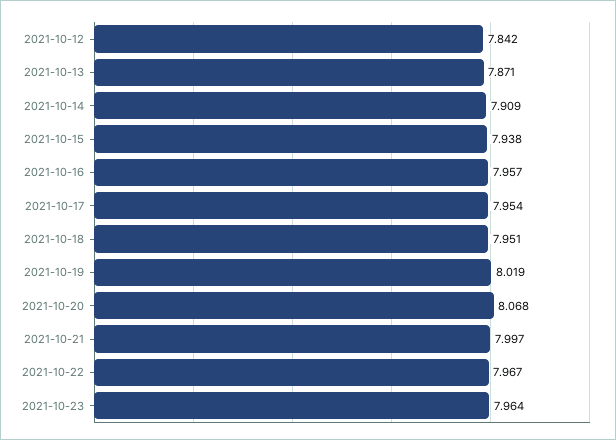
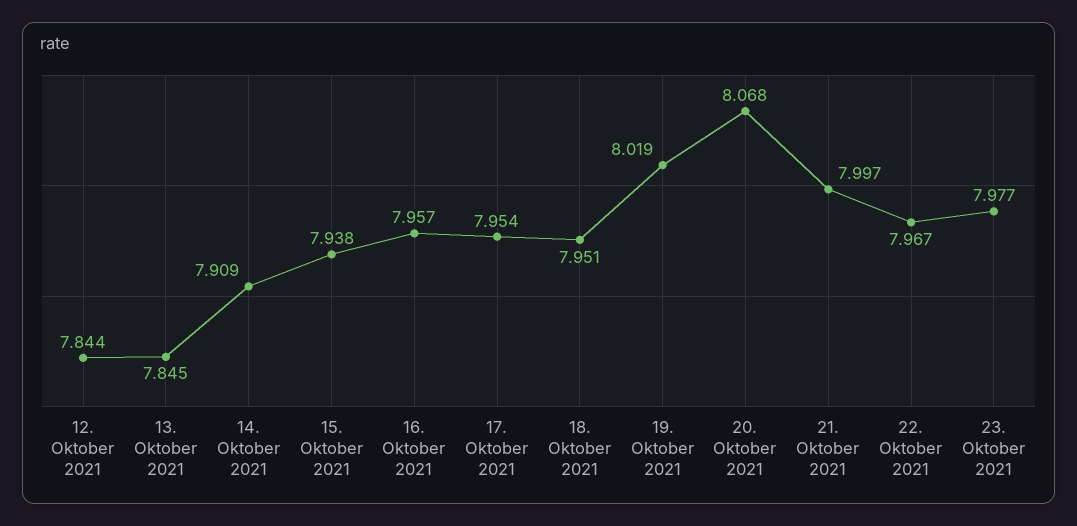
2021-10-12: 7.842 -> 7.844
2021-10-13: 7.871 -> 7.845
2021-10-23: 7.964 -> 7.977

